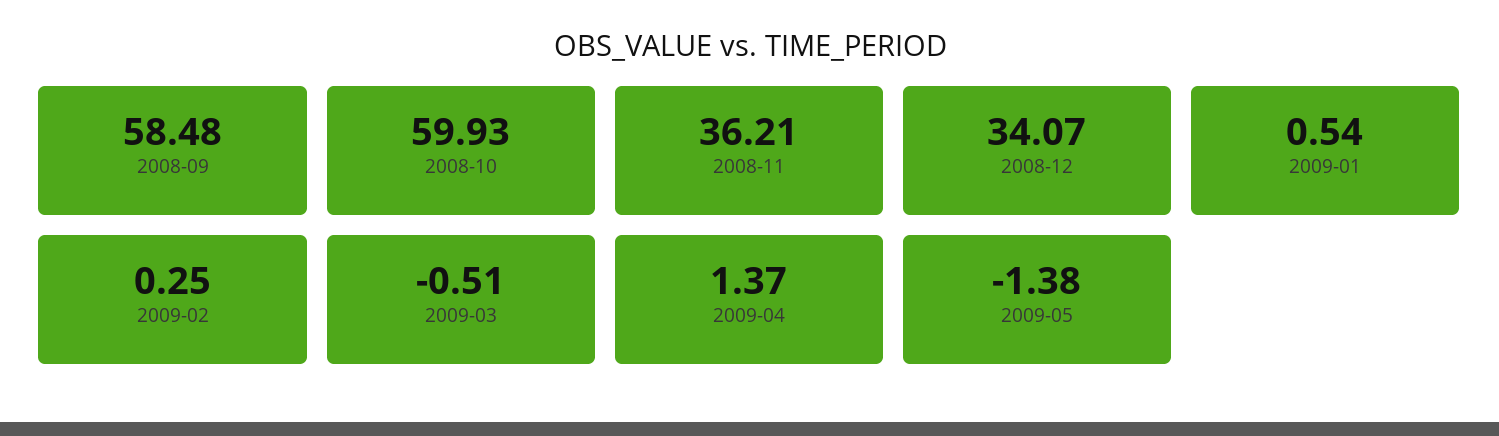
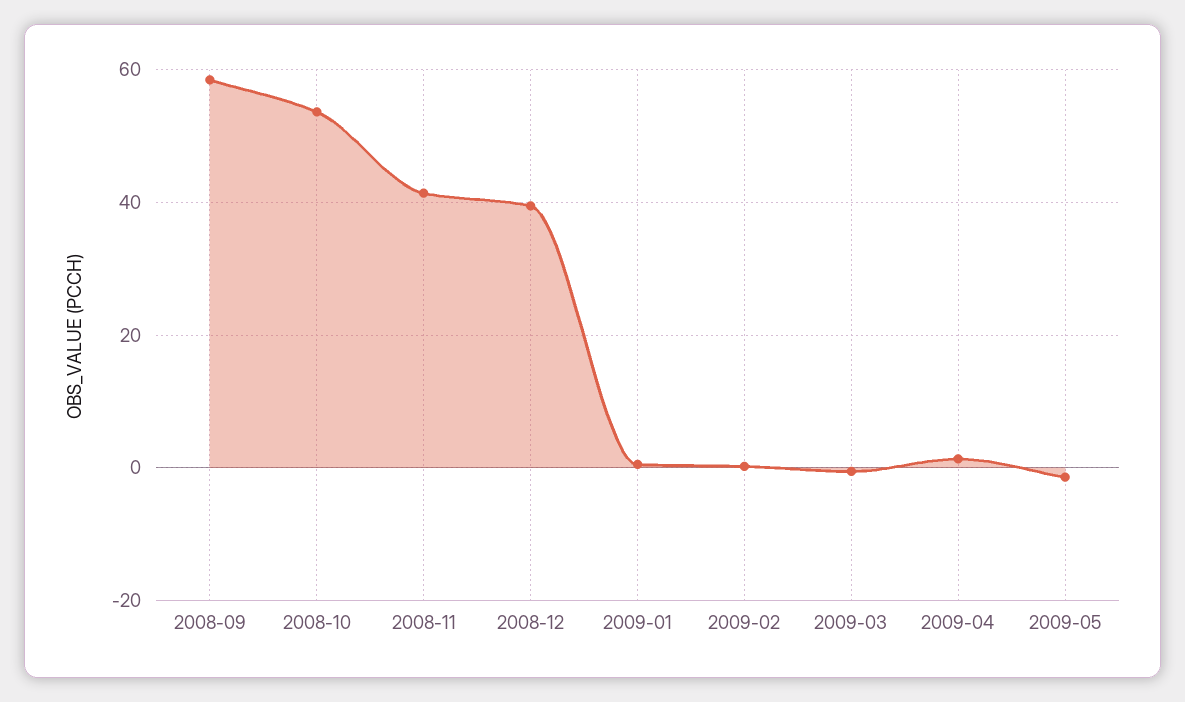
2008-10: 59.93 -> 54
2008-11: 36.21 -> 42
2008-12: 34.07 -> 40

